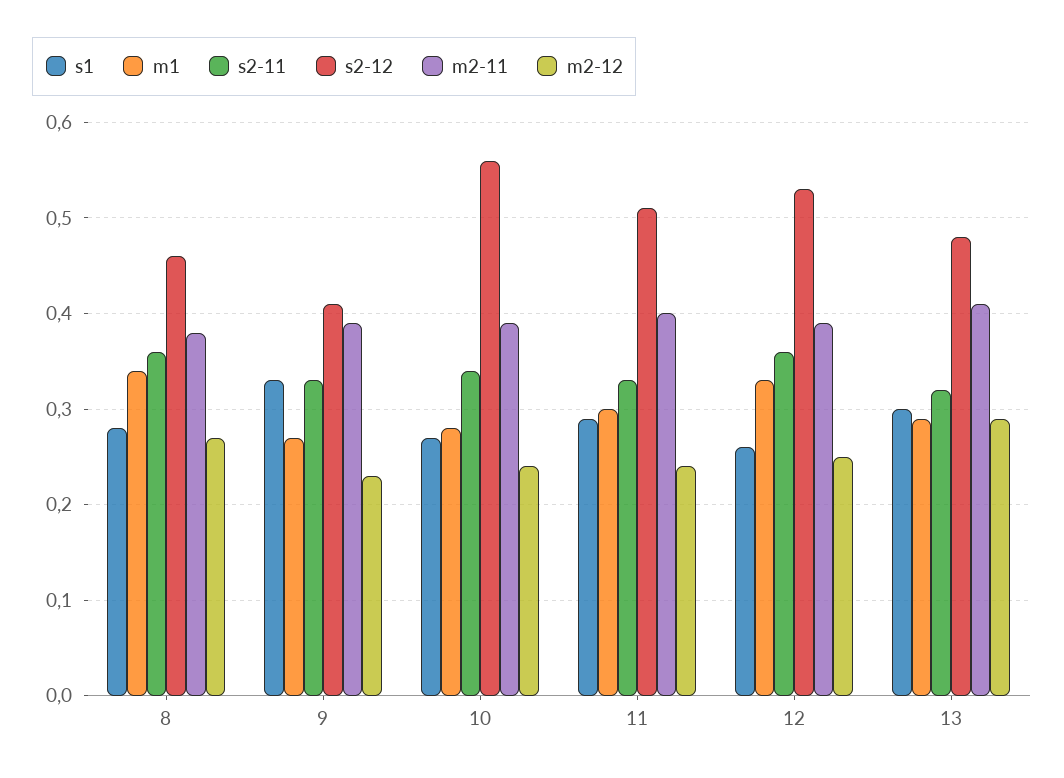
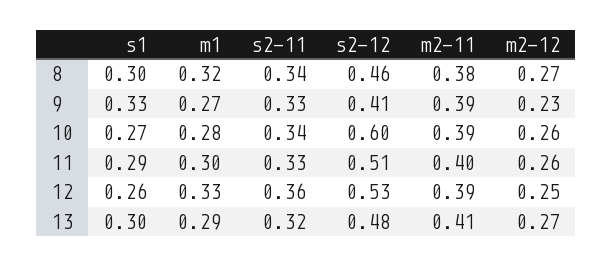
s1, 8: 0.28 -> 0.3
m1, 8: 0.34 -> 0.32
s2-11, 8: 0.36 -> 0.34
s2-12, 10: 0.56 -> 0.6
m2-12, 10: 0.24 -> 0.26
m2-12, 11: 0.24 -> 0.26
m2-12, 13: 0.29 -> 0.27

